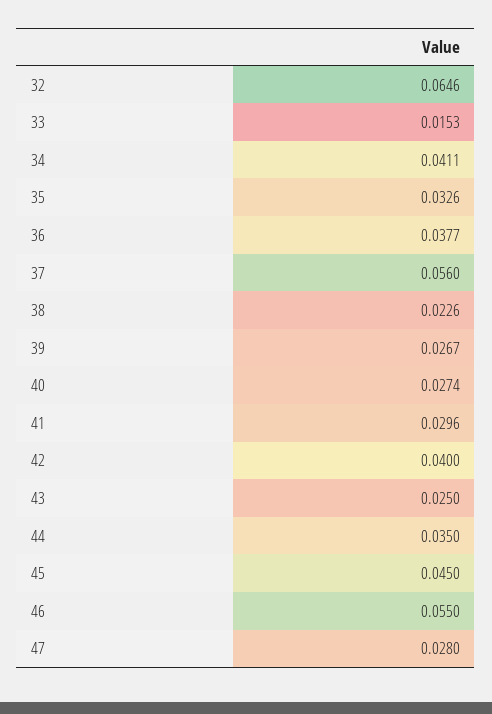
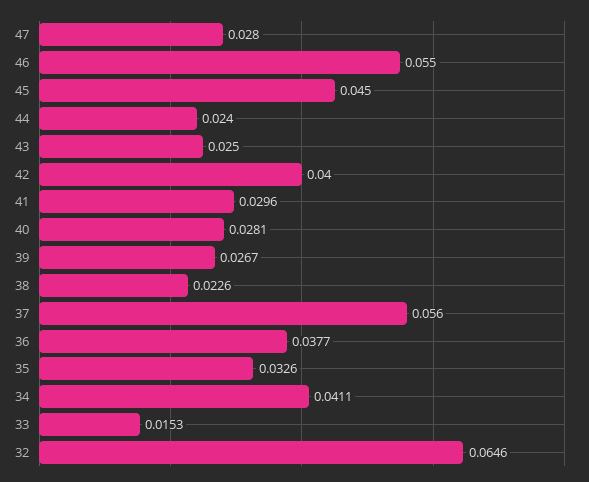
40: 0.0274 -> 0.0281
44: 0.035 -> 0.024

